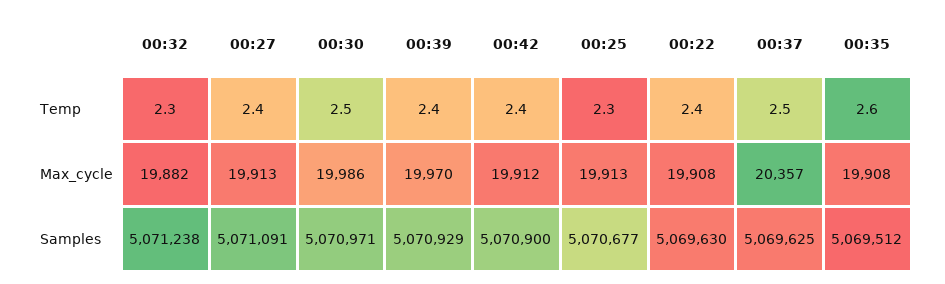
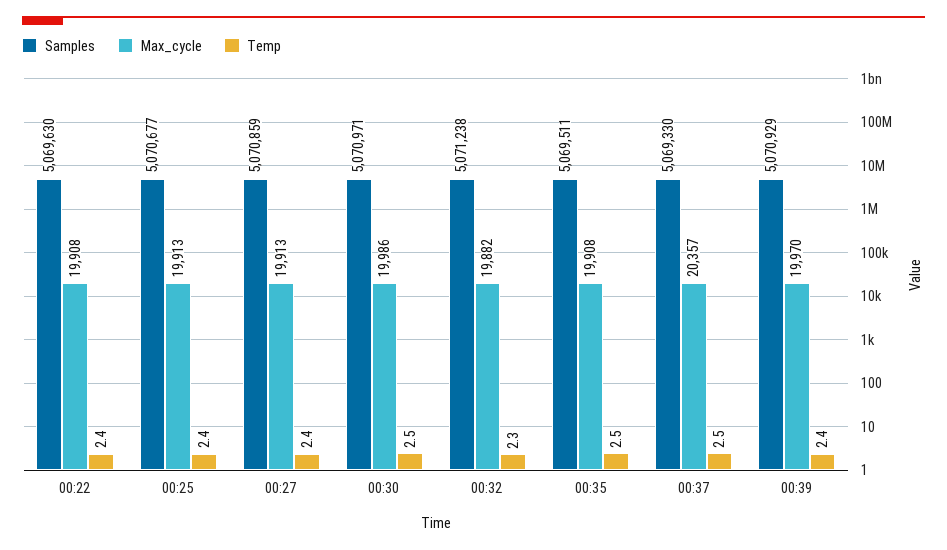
Temp, 00:42: 2.4 -> none
Temp, 00:25: 2.3 -> 2.4
Temp, 00:35: 2.6 -> 2.5
Max_cycle, 00:42: 19912 -> none
Samples, 00:27: 5071091 -> 5070859
Samples, 00:42: 5070900 -> none
Samples, 00:37: 5069625 -> 5069330
Samples, 00:35: 5069512 -> 5069511

